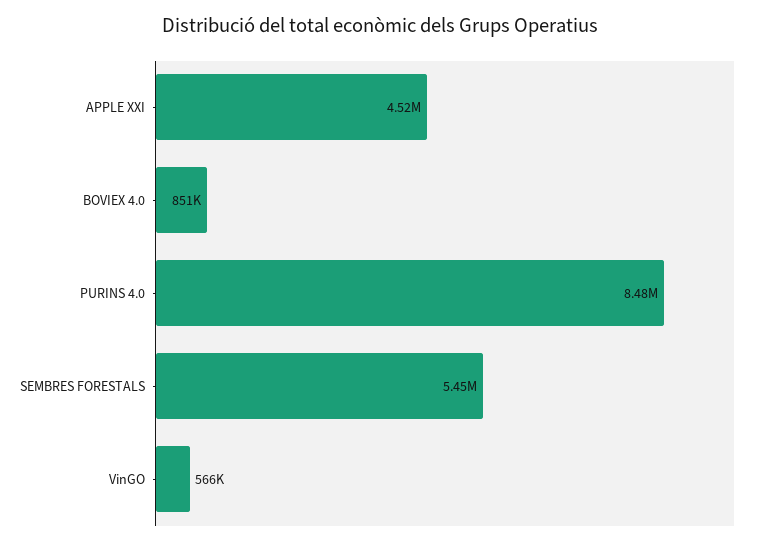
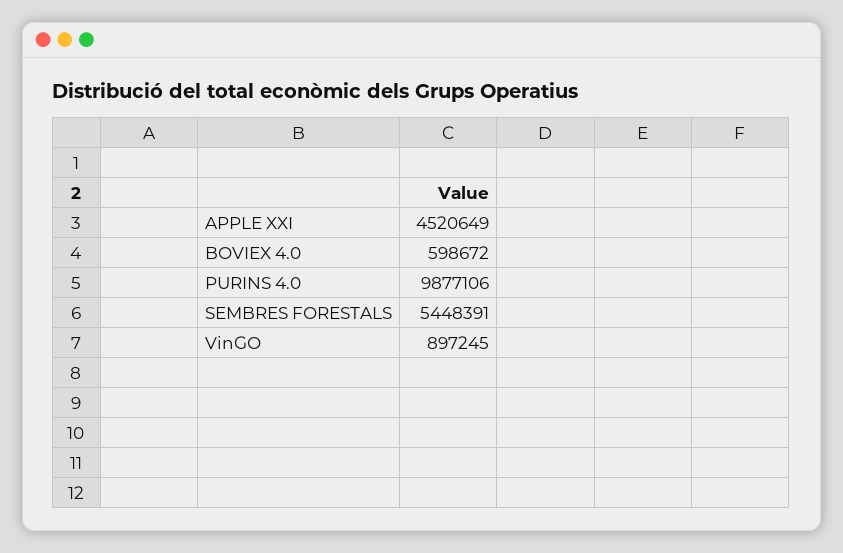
BOVIEX 4.0: 851000 -> 598672
PURINS 4.0: 8480000 -> 9877106
VinGO: 566000 -> 897245

